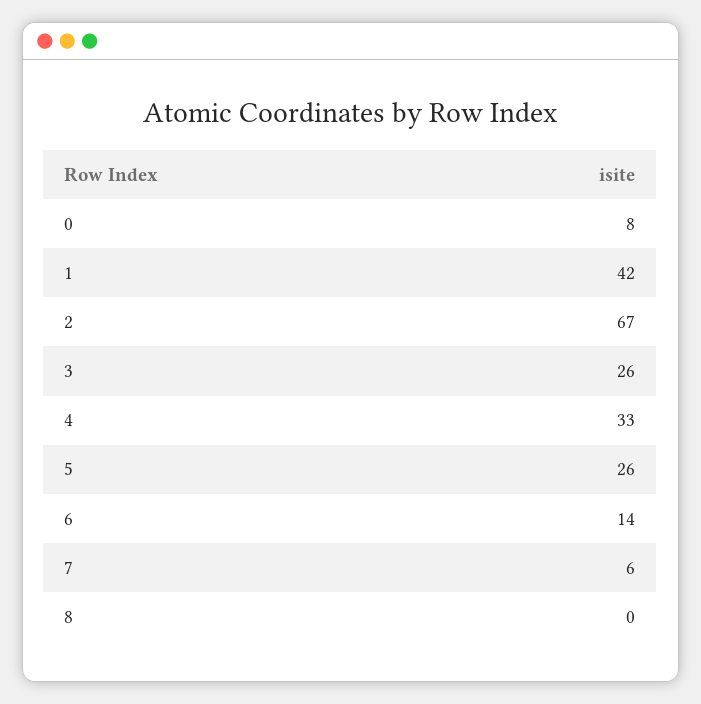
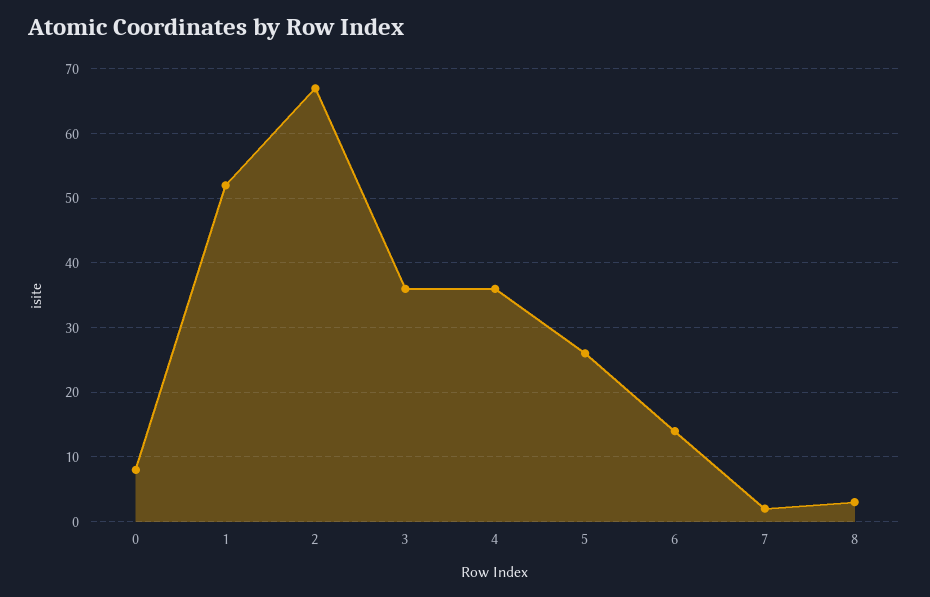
1: 42 -> 52
3: 26 -> 36
4: 33 -> 36
7: 6 -> 2
8: 0 -> 3

